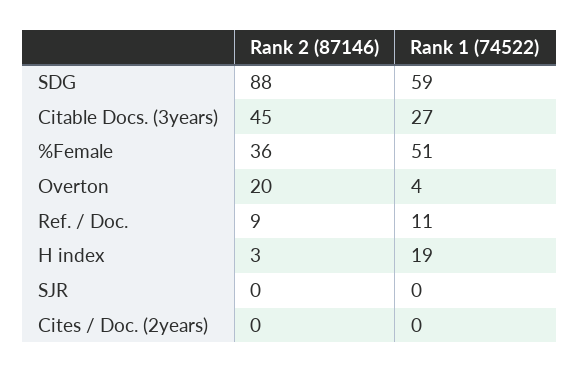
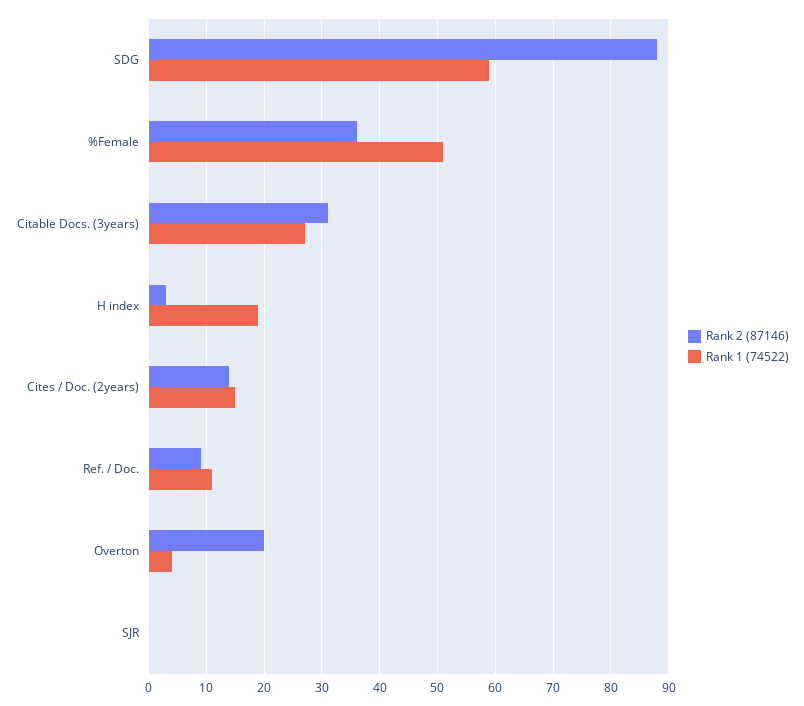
Rank 2 (87146), Citable Docs. (3years): 45 -> 30
Rank 2 (87146), Cites / Doc. (2years): 0 -> 15
Rank 1 (74522), Cites / Doc. (2years): 0 -> 15

